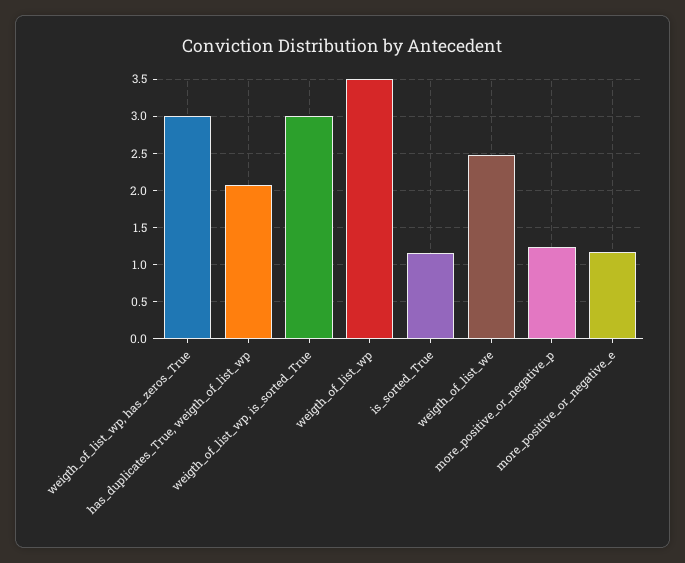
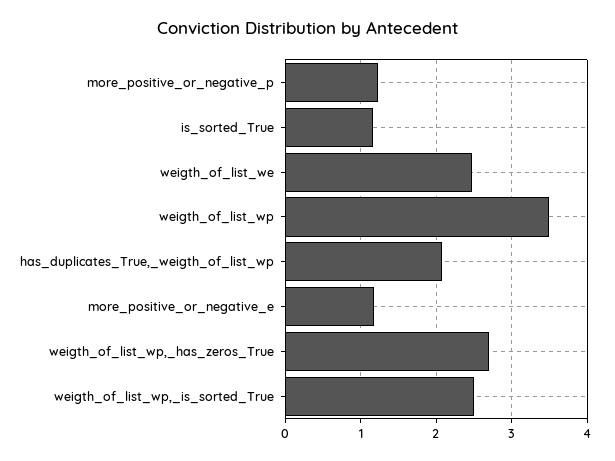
weigth_of_list_wp, has_zeros_True: 3 -> 2.7
weigth_of_list_wp, is_sorted_True: 3 -> 2.5

